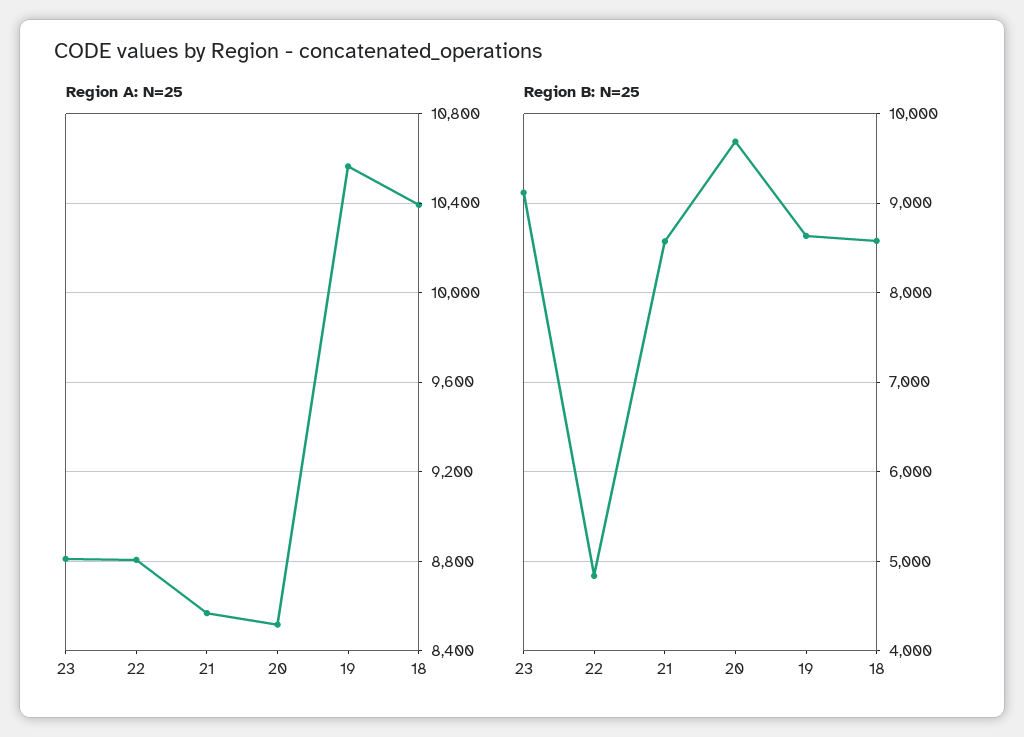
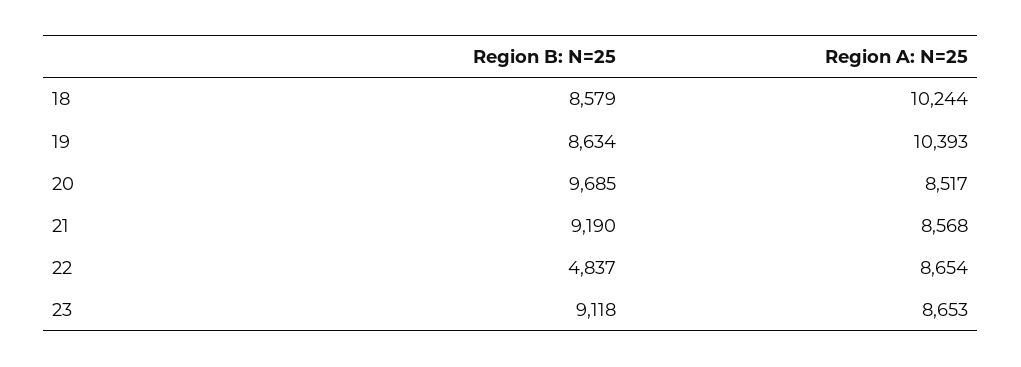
Region A: N=25, 23: 8800 -> 8653
Region A: N=25, 22: 8800 -> 8654
Region A: N=25, 19: 10550 -> 10393
Region A: N=25, 18: 10400 -> 10244
Region B: N=25, 21: 8600 -> 9190

